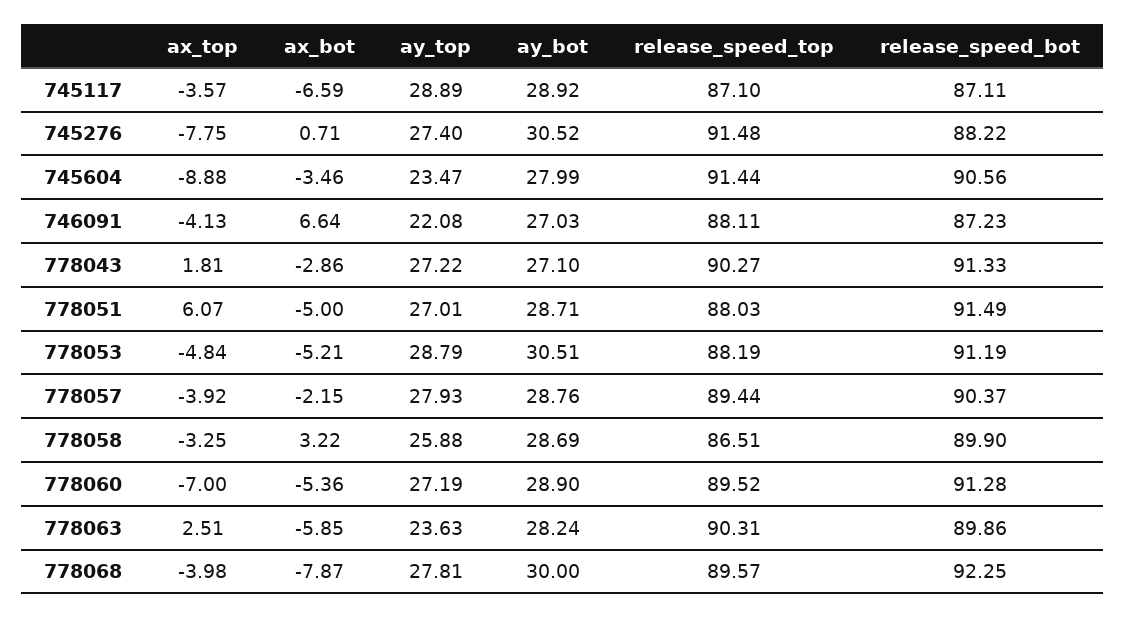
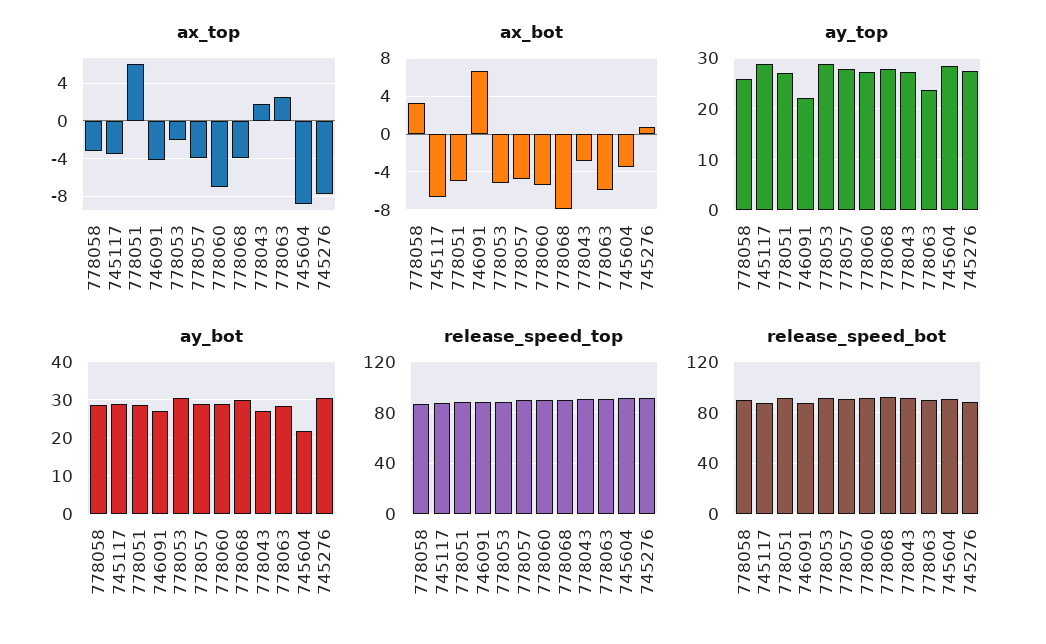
ay_top, 745604: 23.47 -> 28
ay_bot, 745604: 27.99 -> 22
ax_top, 778053: -4.84 -> -2
ax_bot, 778057: -2.15 -> -5

